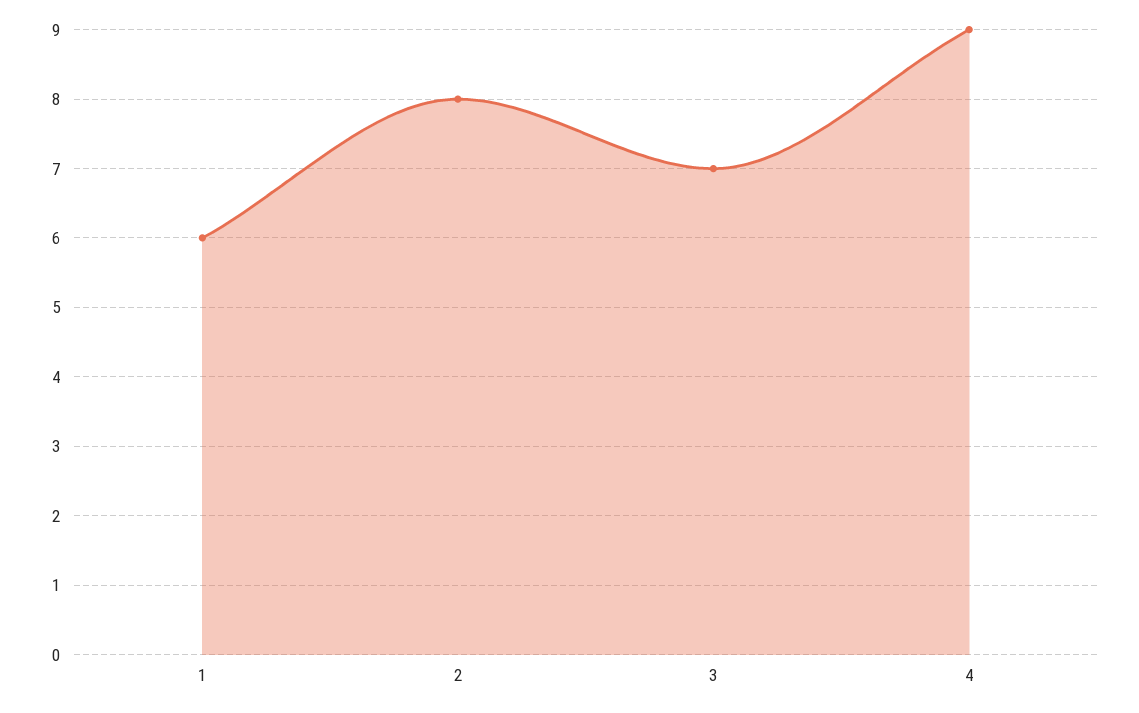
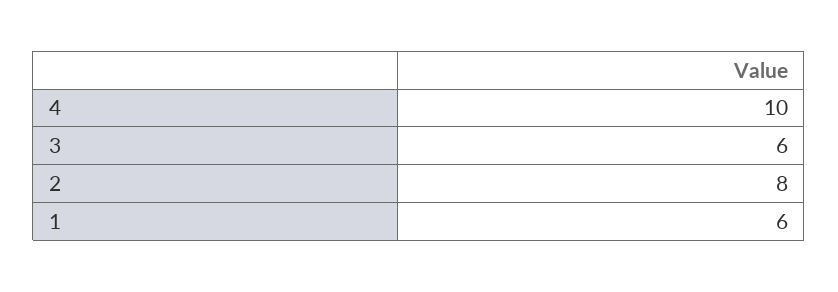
3: 7 -> 6
4: 9 -> 10

